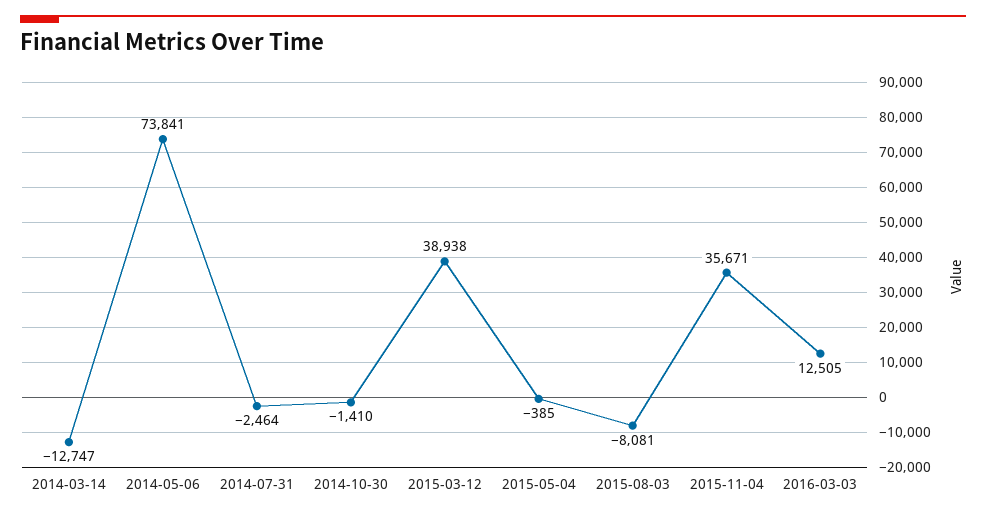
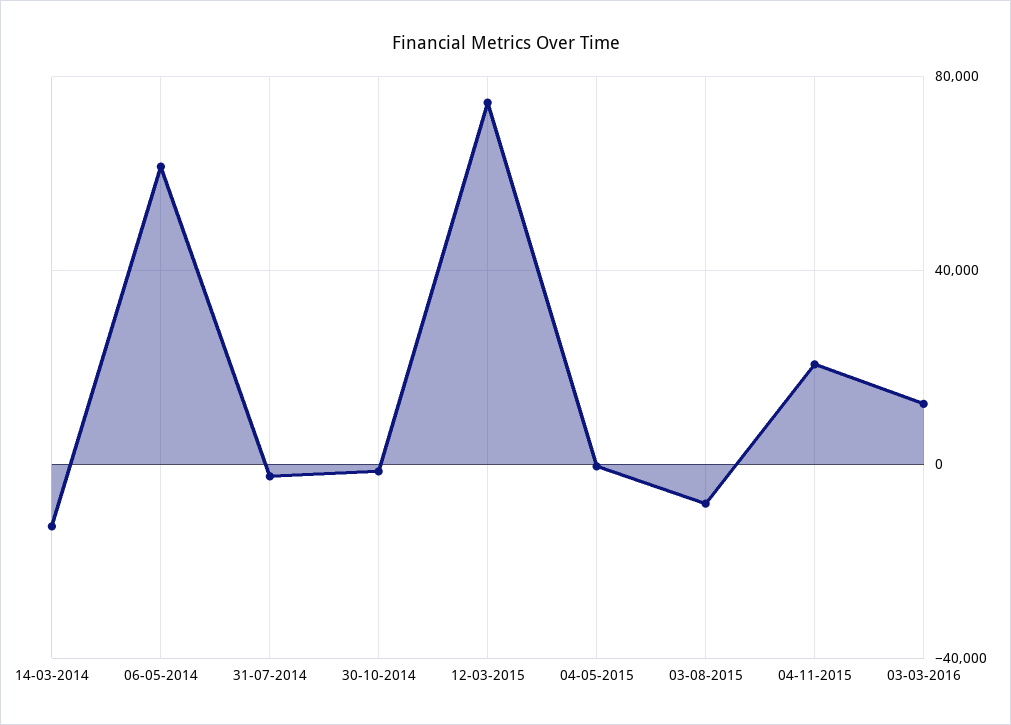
2014-05-06: 73841 -> 60000
2015-03-12: 38938 -> 75000
2015-11-04: 35671 -> 20000

